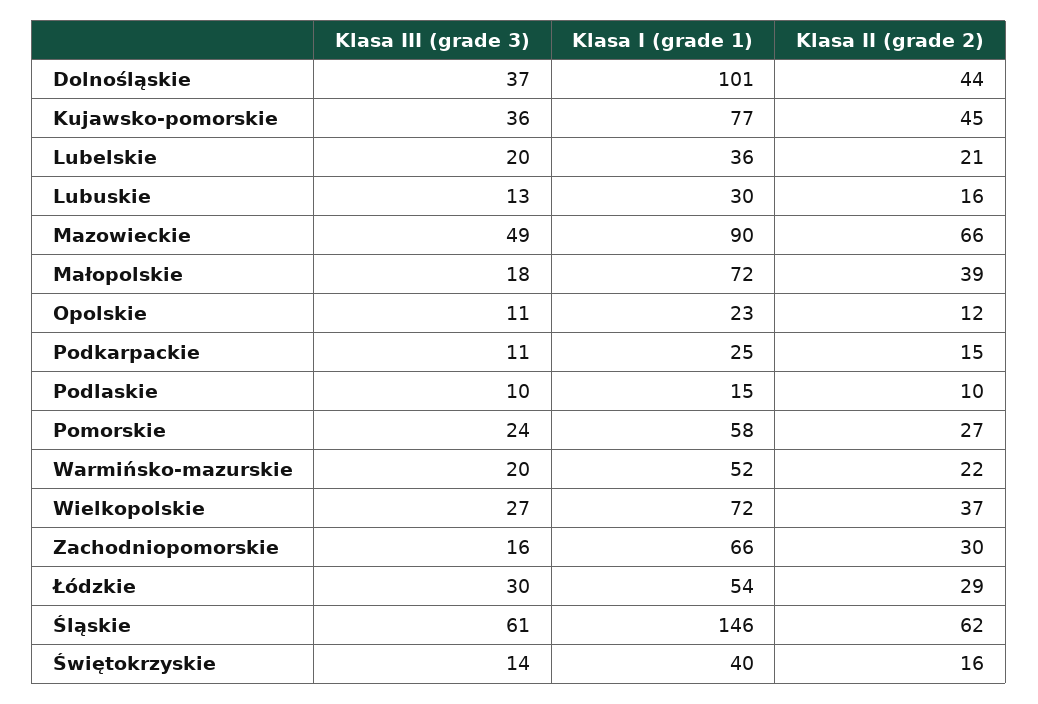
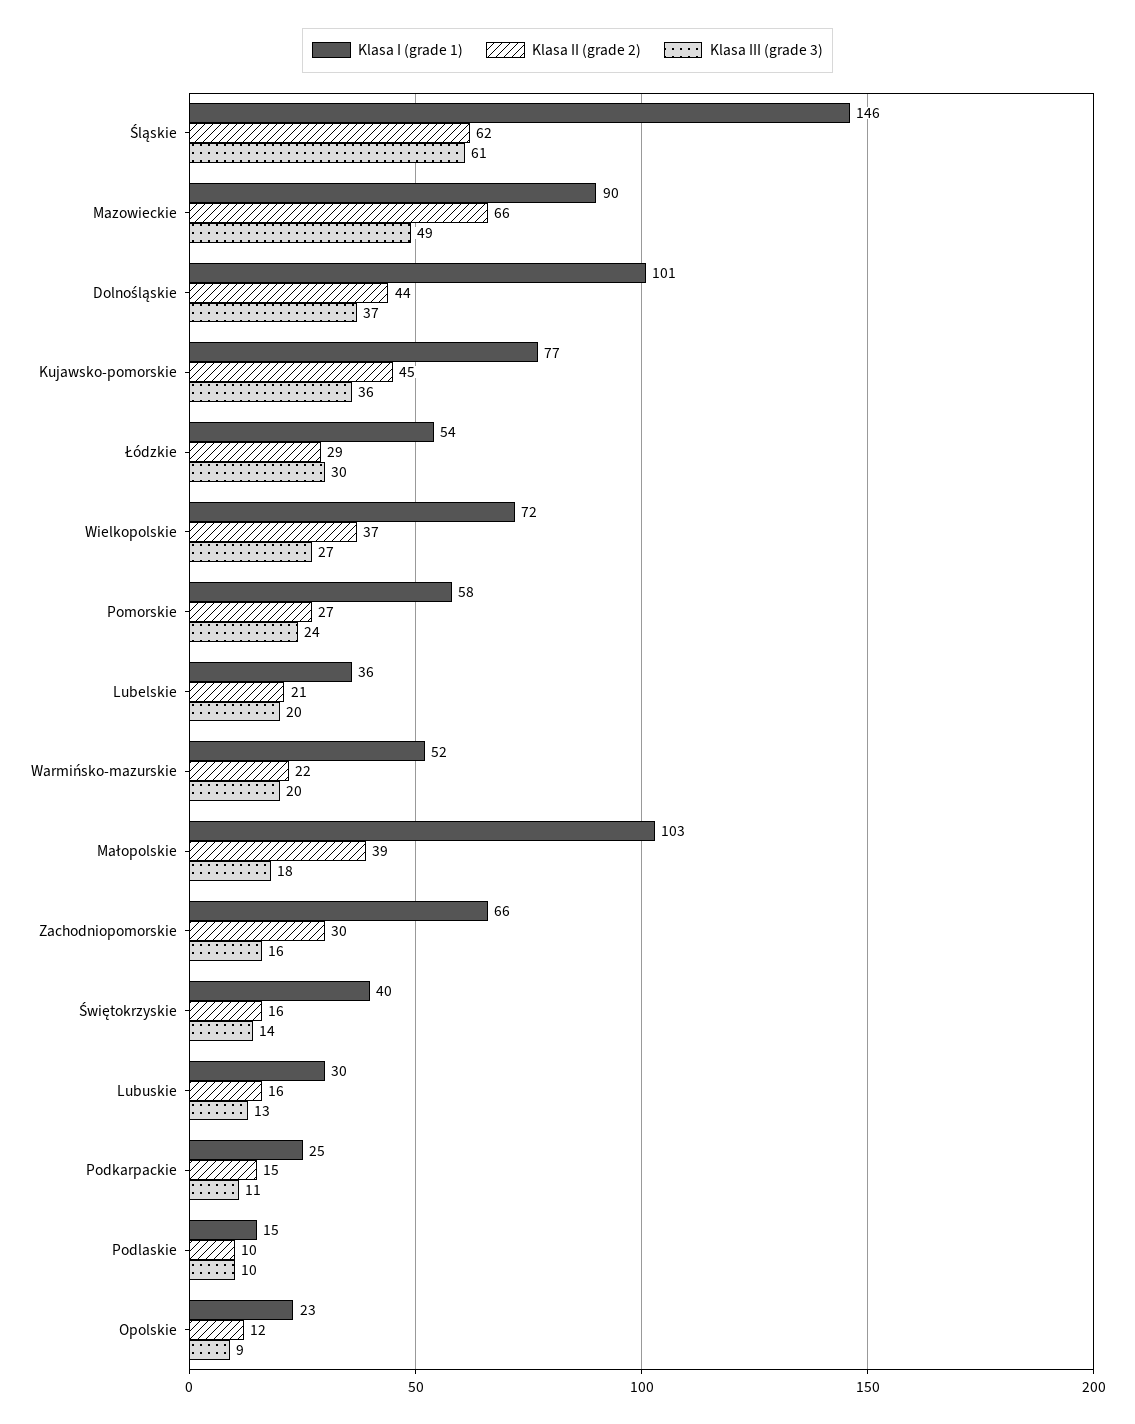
Klasa I (grade 1), Małopolskie: 72 -> 103
Klasa III (grade 3), Opolskie: 11 -> 9

